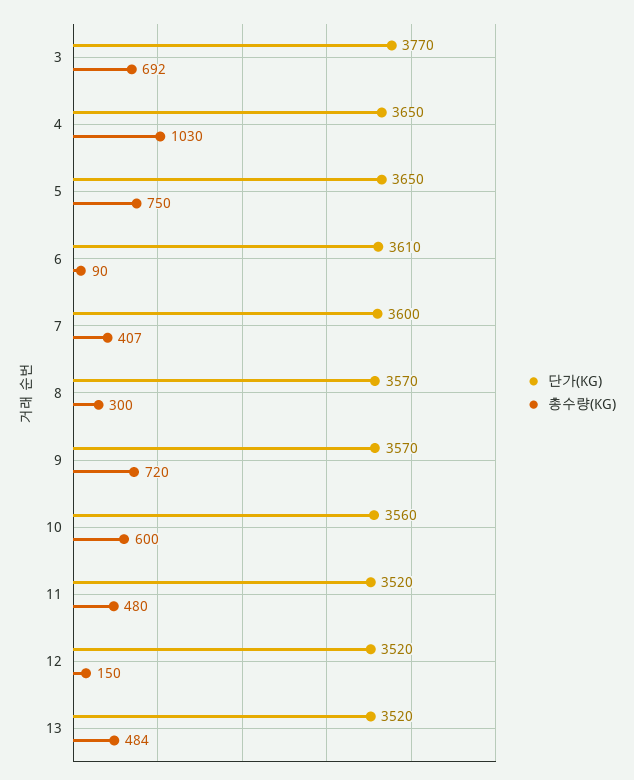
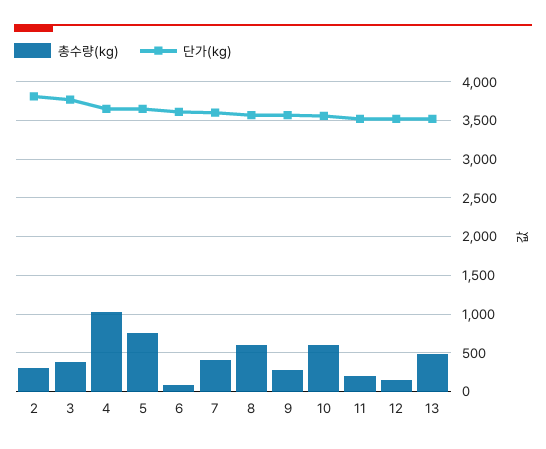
총수량(KG), 3: 692 -> 400
총수량(KG), 8: 300 -> 600
총수량(KG), 9: 720 -> 300
총수량(KG), 11: 480 -> 200
총수량(KG), 2: none -> 300
단가(KG), 2: none -> 3800

